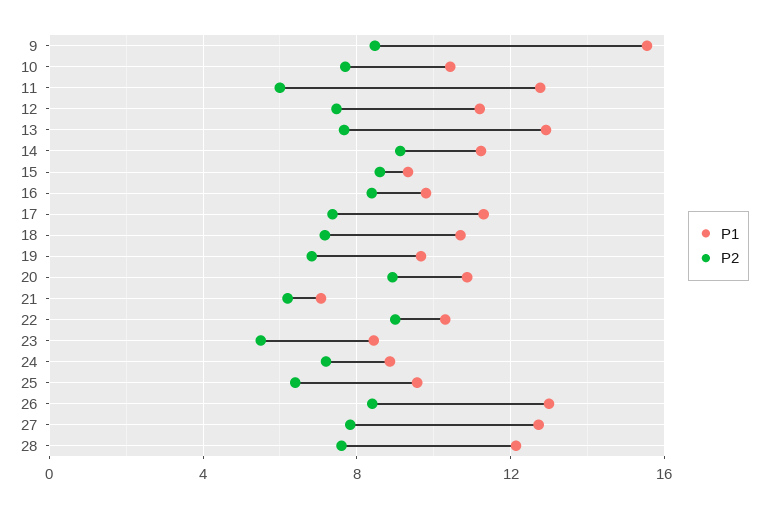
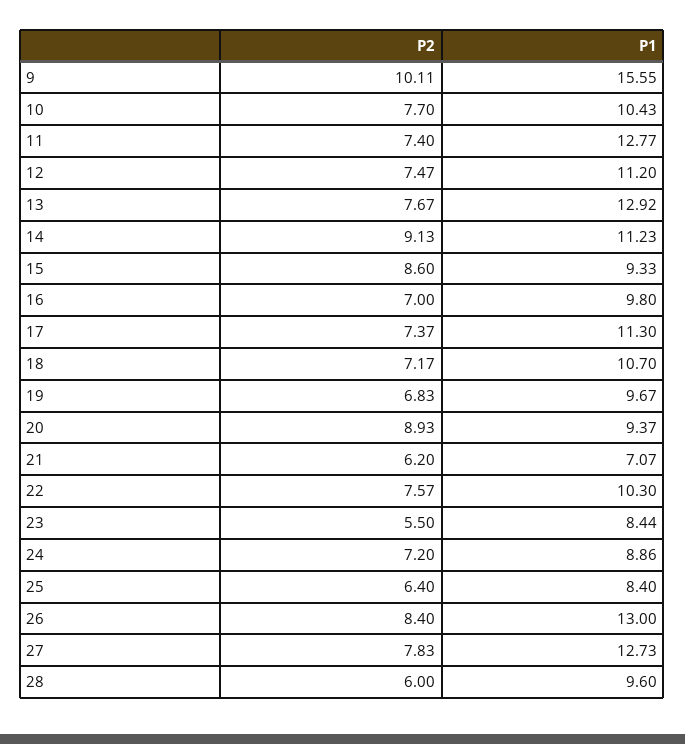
P2, 9: 8.5 -> 10.11
P2, 11: 6 -> 7.4
P2, 16: 8.5 -> 7
P1, 20: 11 -> 9.37
P2, 22: 9 -> 7.57
P1, 25: 9.5 -> 8.4
P1, 28: 12 -> 9.6
P2, 28: 7.5 -> 6

